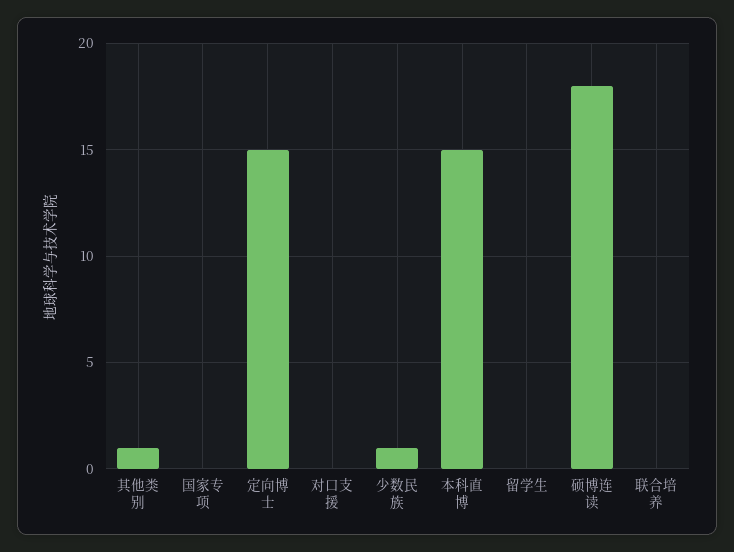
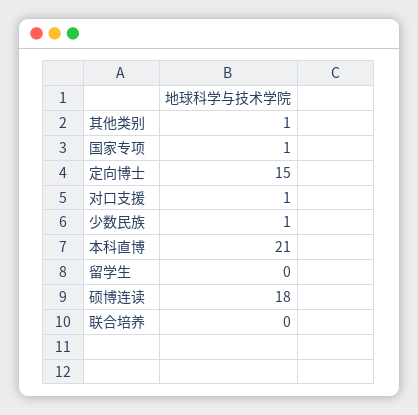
国家专项: 0 -> 1
对口支援: 0 -> 1
本科直博: 15 -> 21

